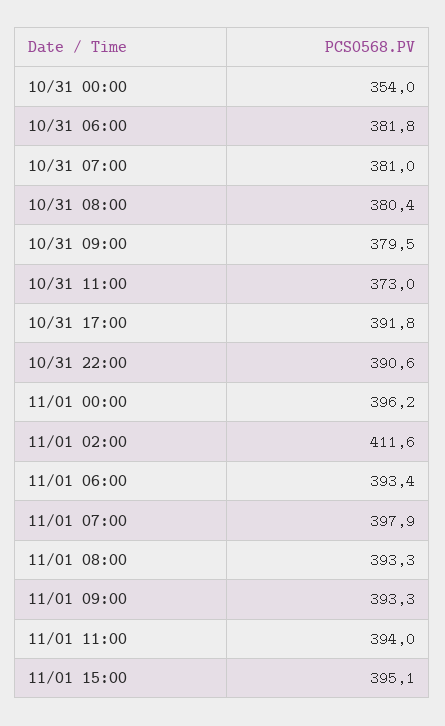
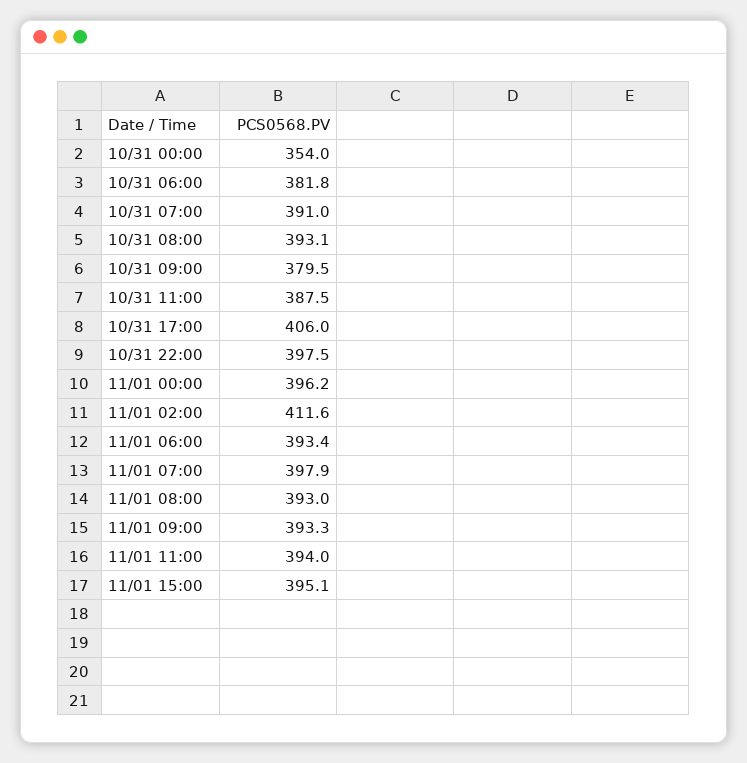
10/31 07:00: 381 -> 391
10/31 08:00: 380.4 -> 393.1
10/31 11:00: 373 -> 387.5
10/31 17:00: 391.8 -> 406
10/31 22:00: 390.6 -> 397.5
11/01 08:00: 393.3 -> 393

